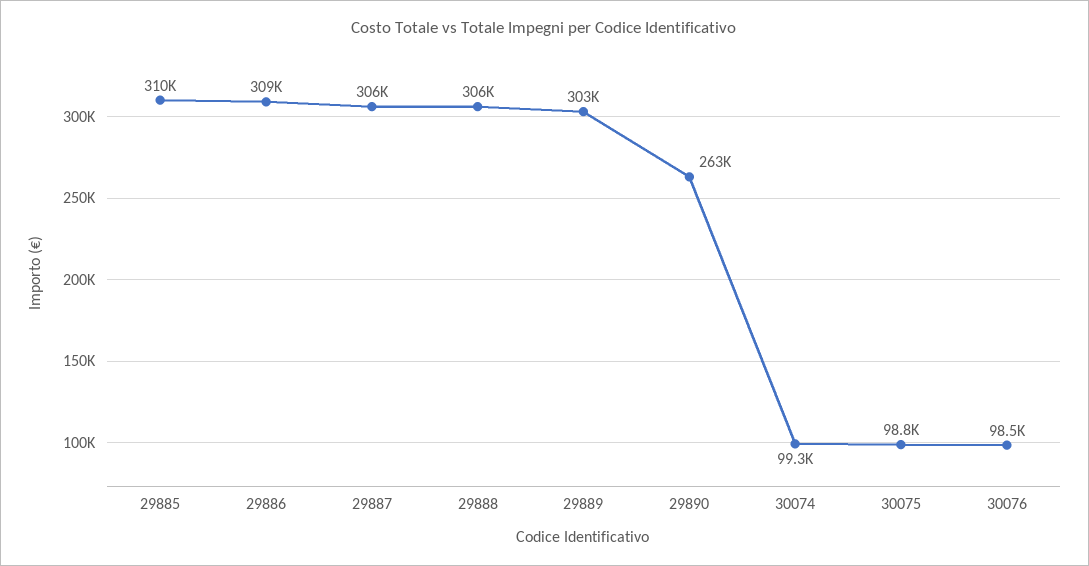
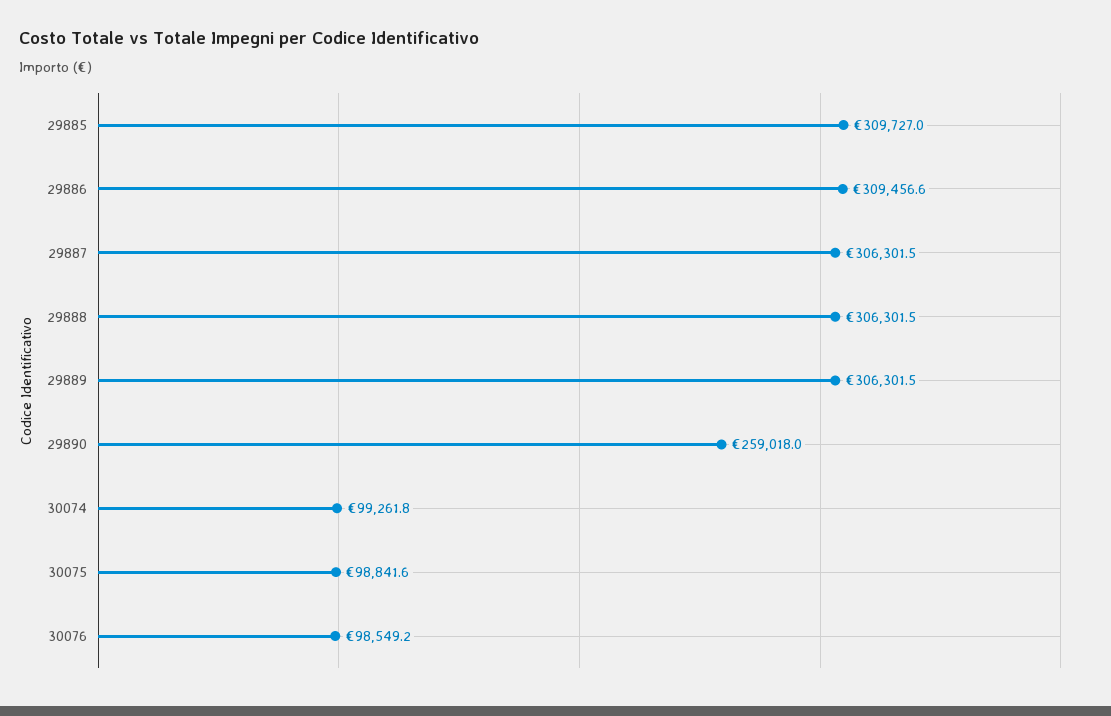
29889: 303000 -> 306301.5
29890: 263000 -> 259018

